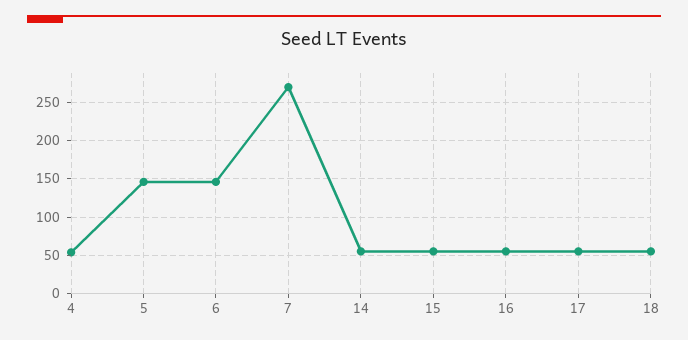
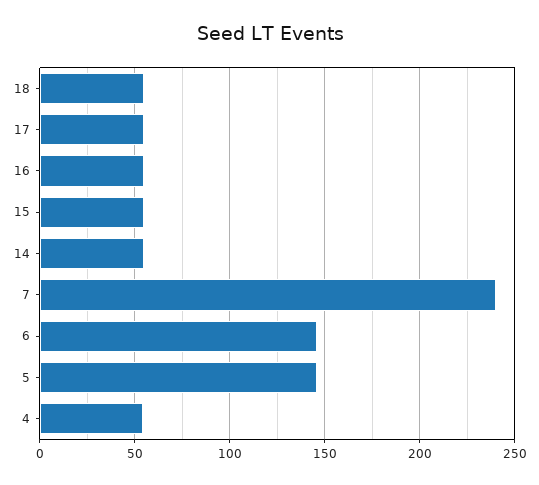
7: 270 -> 240

